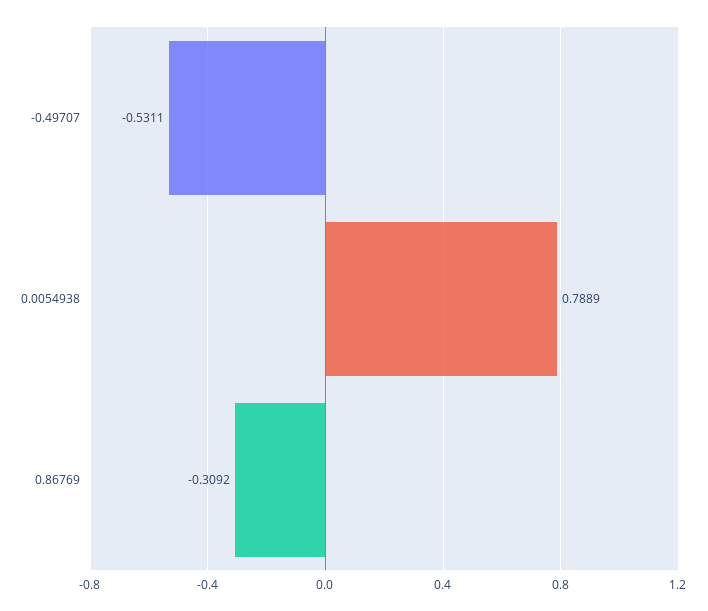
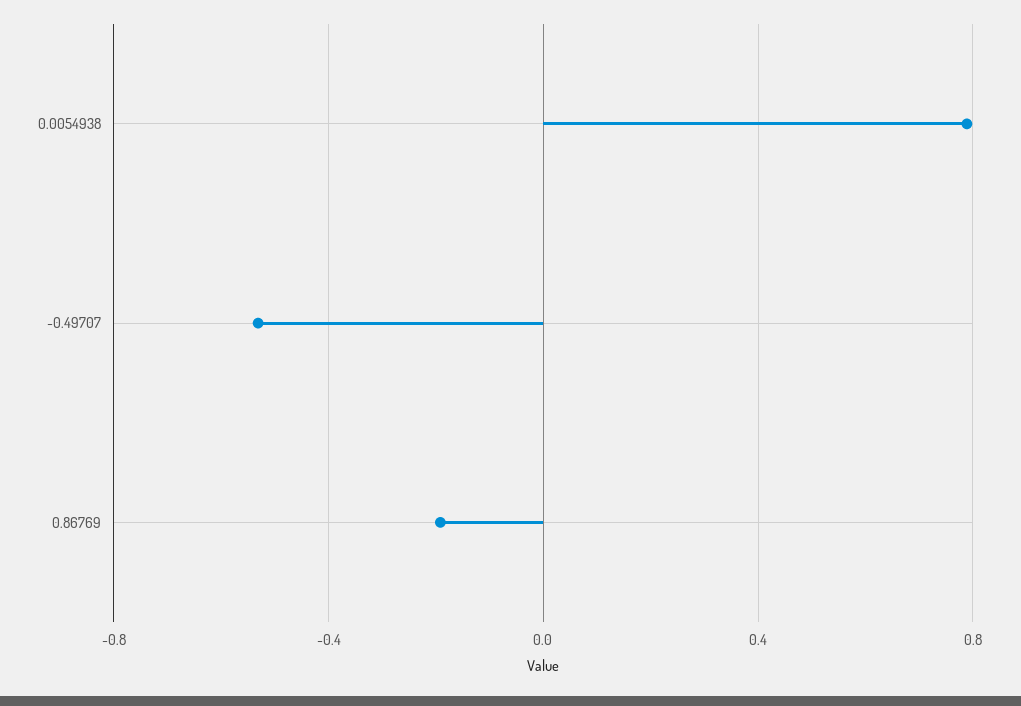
0.86769: -0.3092 -> -0.2

